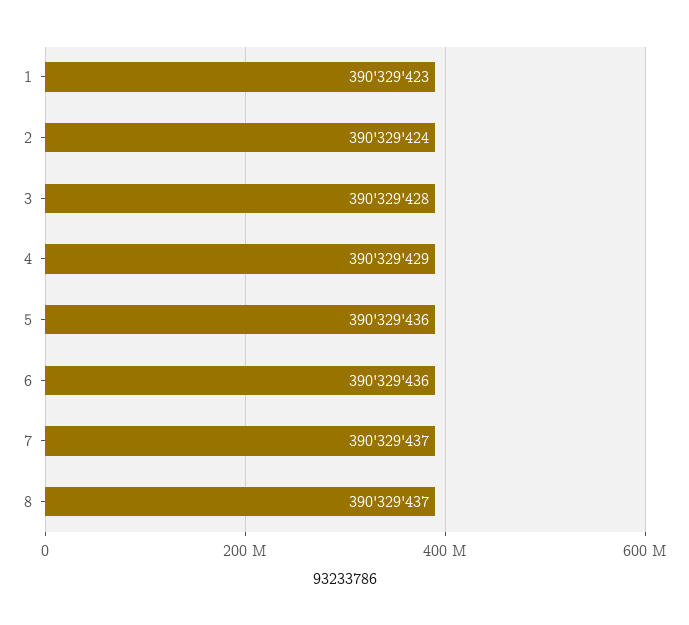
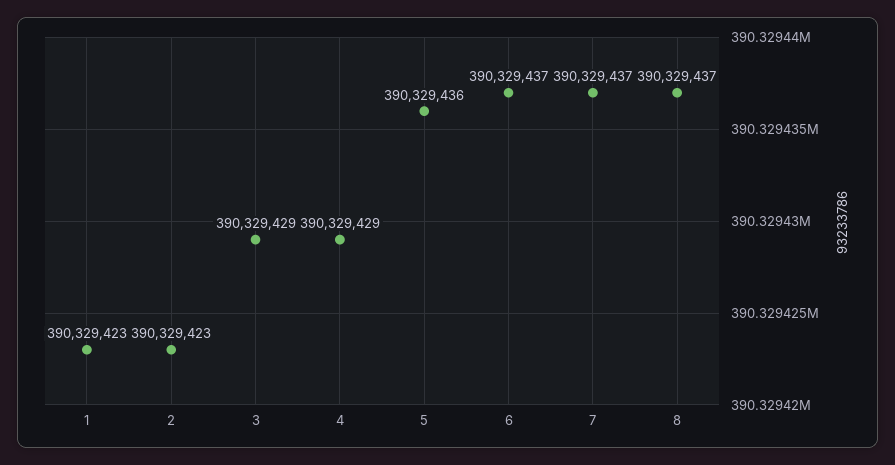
2: 390329424 -> 390329423
3: 390329428 -> 390329429
6: 390329436 -> 390329437

